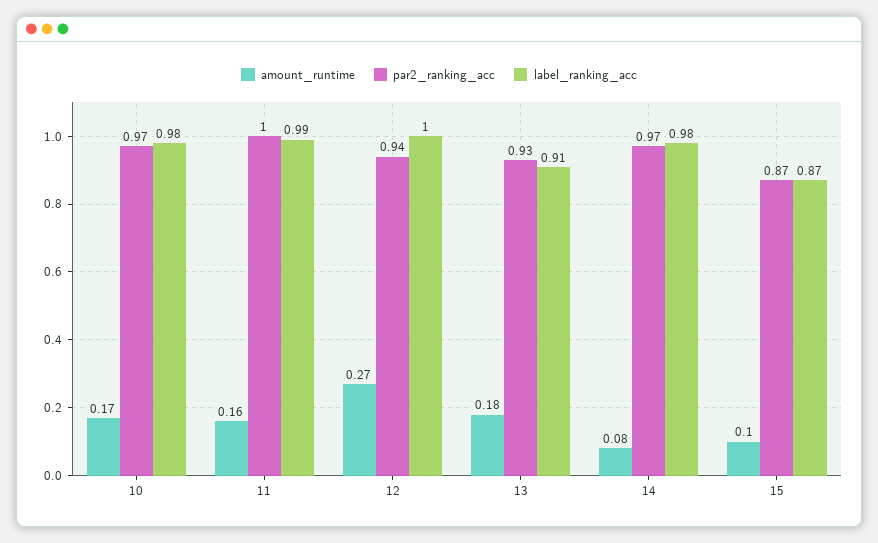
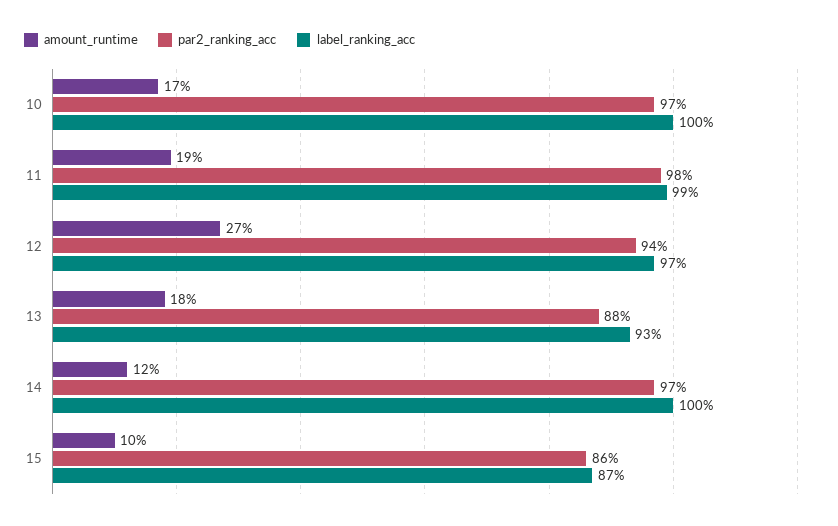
label_ranking_acc, 10: 0.98 -> 1
amount_runtime, 11: 0.16 -> 0.19
par2_ranking_acc, 11: 1 -> 0.98
label_ranking_acc, 12: 1 -> 0.97
par2_ranking_acc, 13: 0.93 -> 0.88
label_ranking_acc, 13: 0.91 -> 0.93
amount_runtime, 14: 0.08 -> 0.12
label_ranking_acc, 14: 0.98 -> 1
par2_ranking_acc, 15: 0.87 -> 0.86

